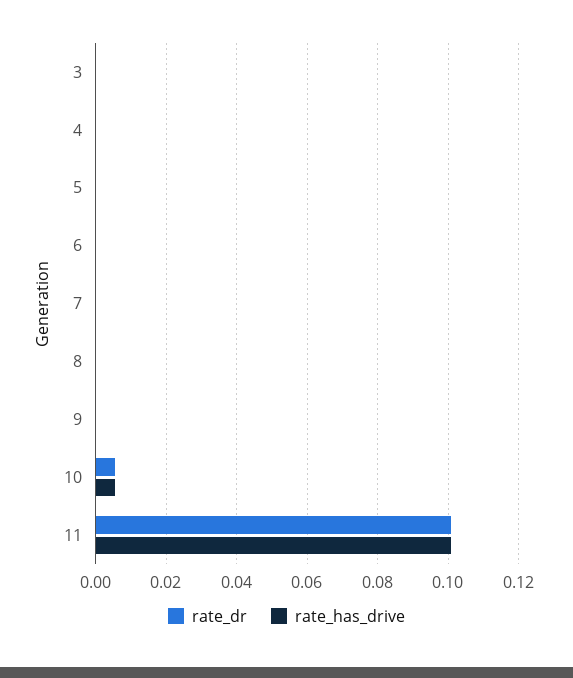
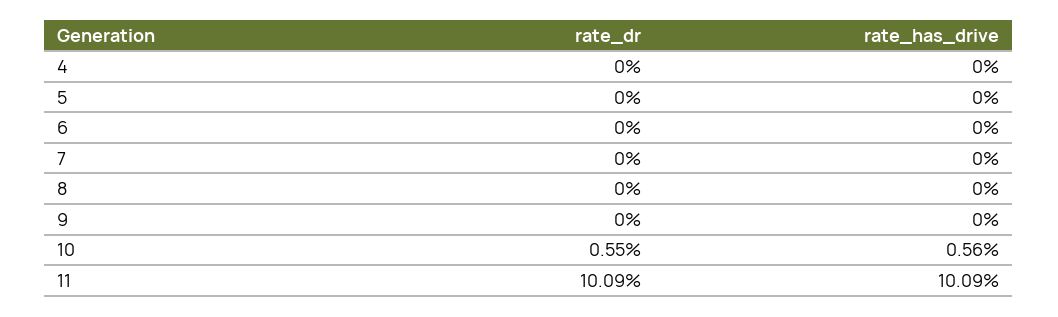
rate_dr, 3: 0 -> none
rate_has_drive, 3: 0 -> none

